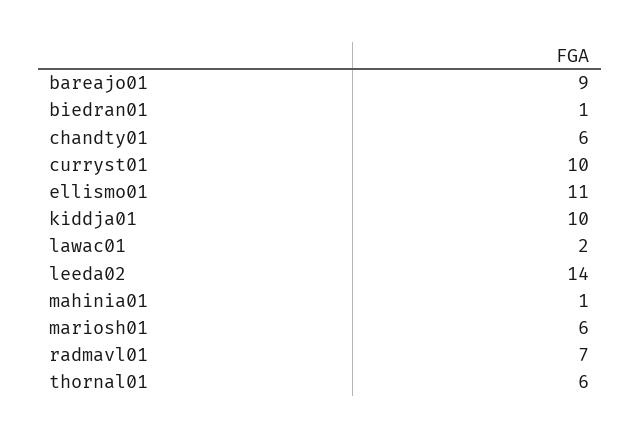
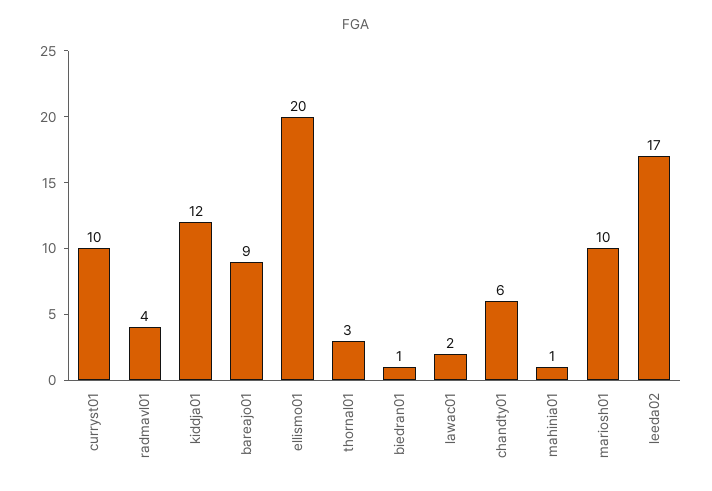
ellismo01: 11 -> 20
kiddja01: 10 -> 12
leeda02: 14 -> 17
mariosh01: 6 -> 10
radmavl01: 7 -> 4
thornal01: 6 -> 3

